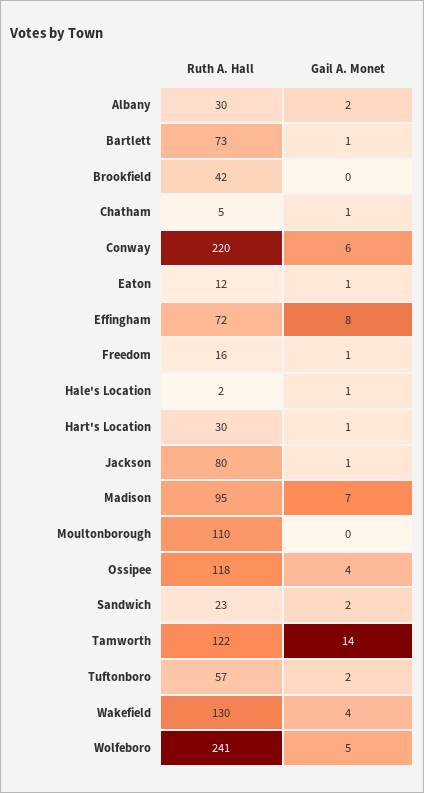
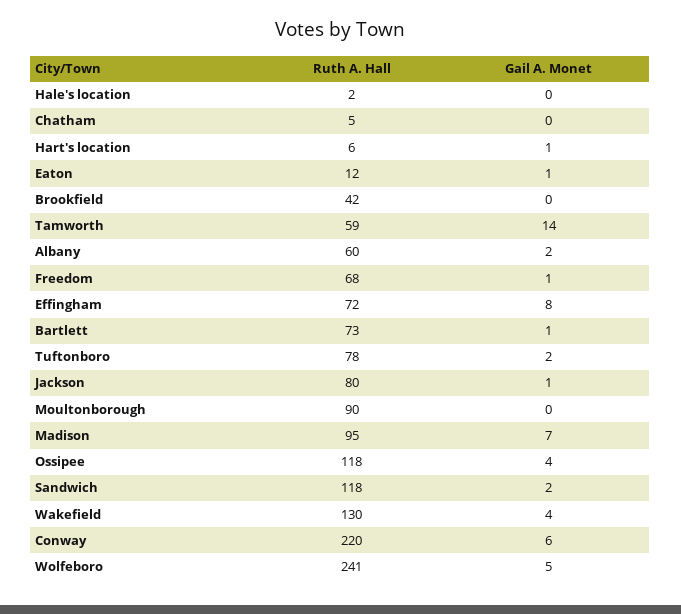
Ruth A. Hall, Albany: 30 -> 60
Gail A. Monet, Chatham: 1 -> 0
Ruth A. Hall, Freedom: 16 -> 68
Gail A. Monet, Hale's Location: 1 -> 0
Ruth A. Hall, Hart's Location: 30 -> 6
Ruth A. Hall, Moultonborough: 110 -> 90
Ruth A. Hall, Sandwich: 23 -> 118
Ruth A. Hall, Tamworth: 122 -> 59
Ruth A. Hall, Tuftonboro: 57 -> 78

